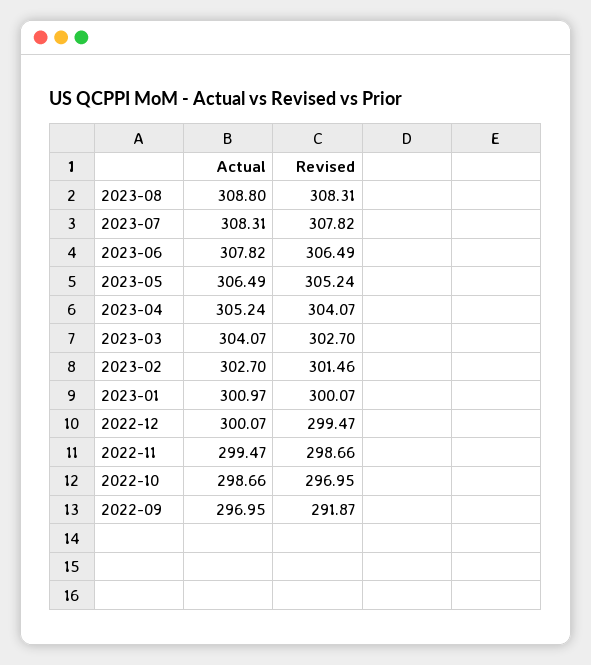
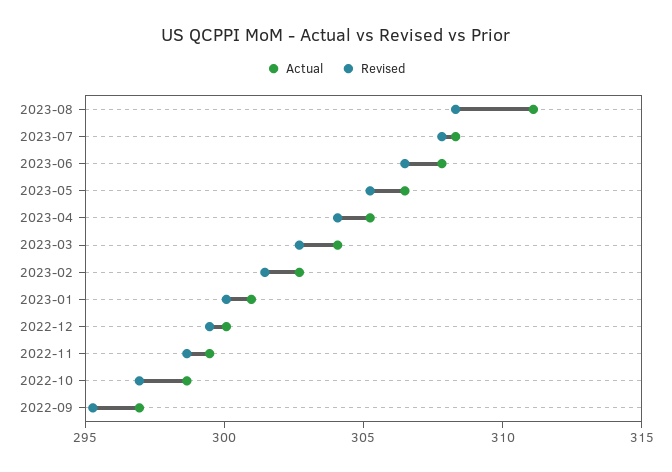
Actual, 2023-08: 308.8 -> 311
Revised, 2022-09: 291.87 -> 295

